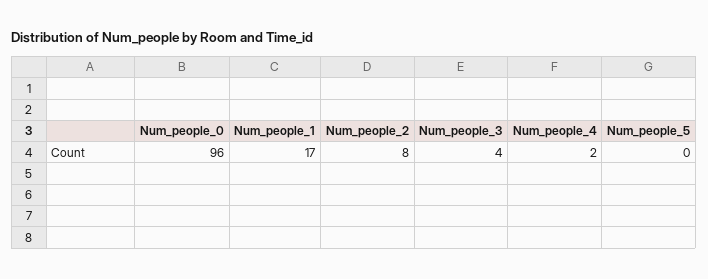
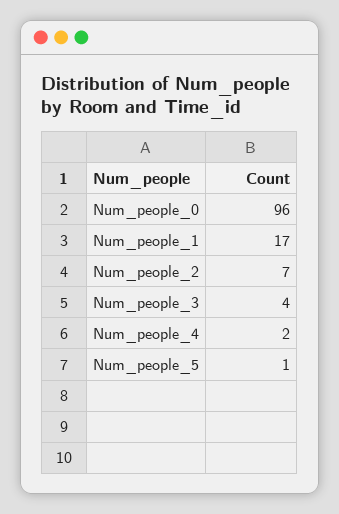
Num_people_2: 8 -> 7
Num_people_5: 0 -> 1

